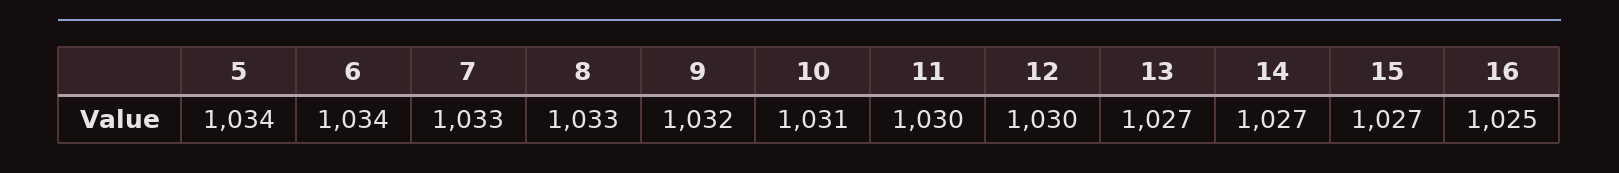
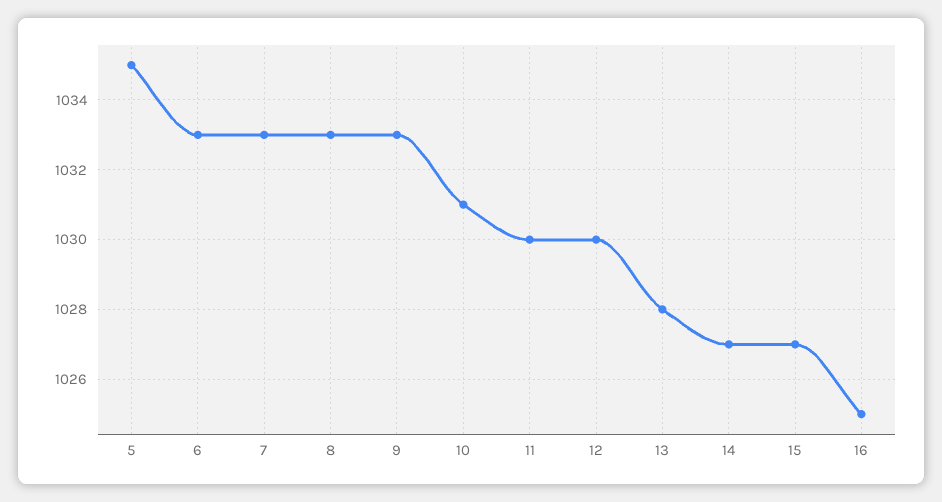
5: 1034 -> 1035
6: 1034 -> 1033
9: 1032 -> 1033
13: 1027 -> 1028

